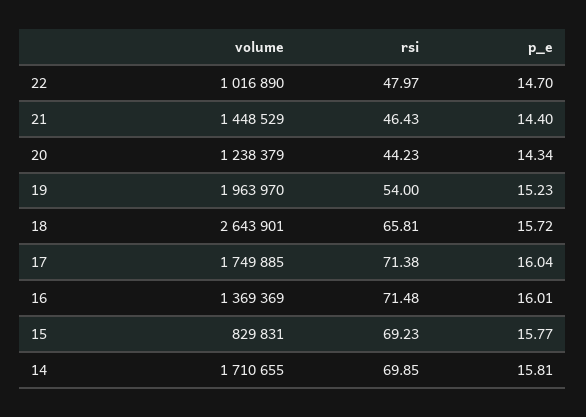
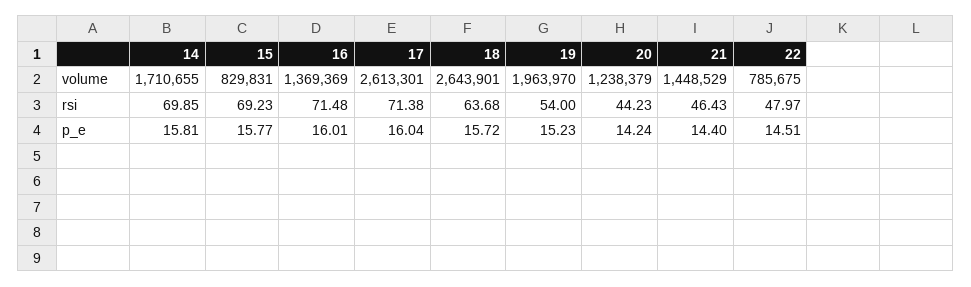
volume, 22: 1016890 -> 785675
p_e, 22: 14.7 -> 14.51
p_e, 20: 14.34 -> 14.24
rsi, 18: 65.81 -> 63.68
volume, 17: 1749885 -> 2613301

